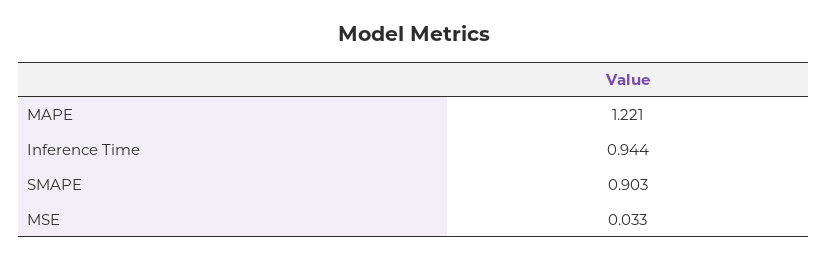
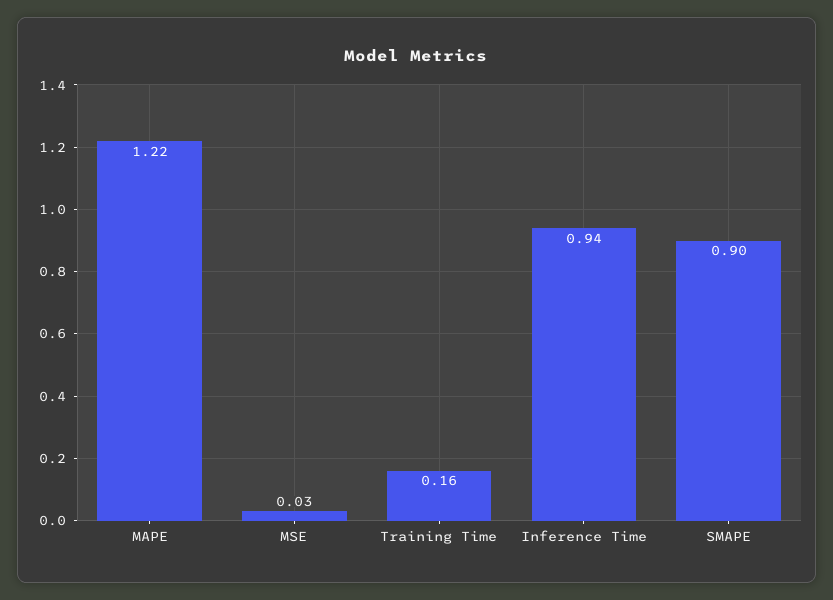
Training Time: none -> 0.16

